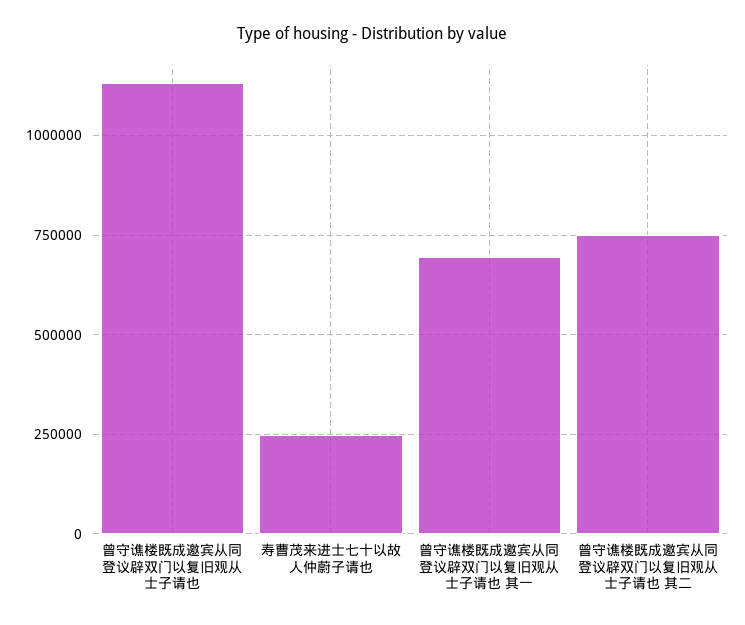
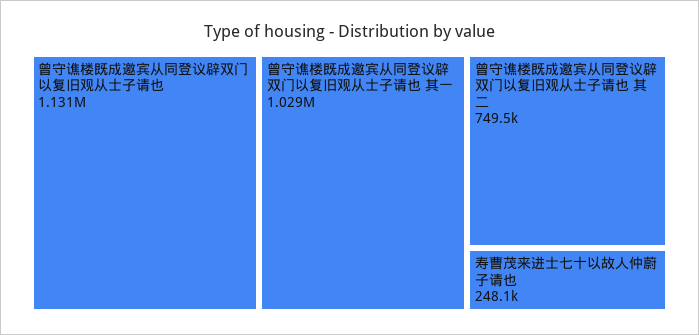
曾守谯楼既成邀宾从同登议辟双门以复旧观从士子请也 其一: 700000 -> 1029000

